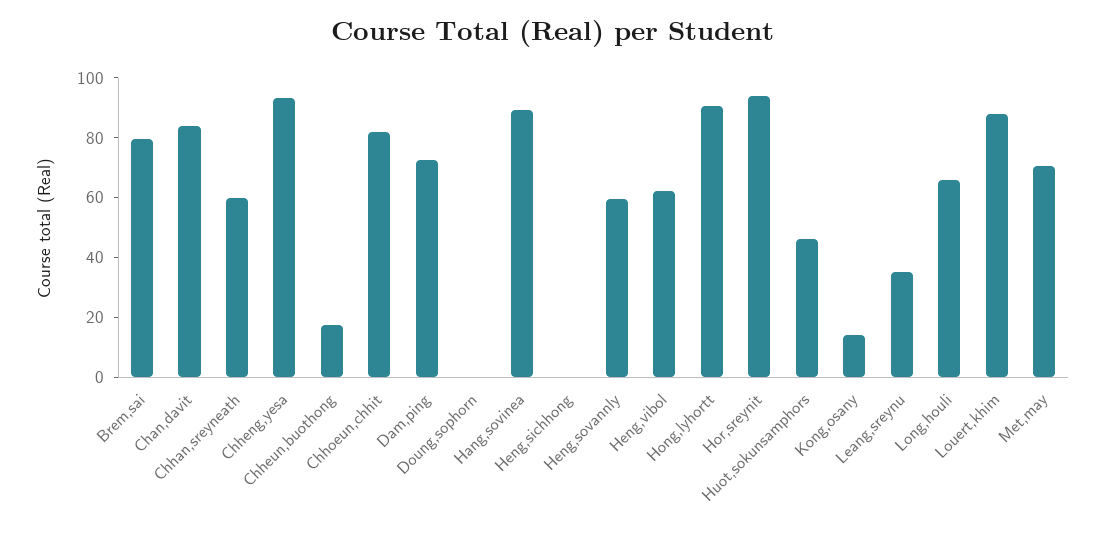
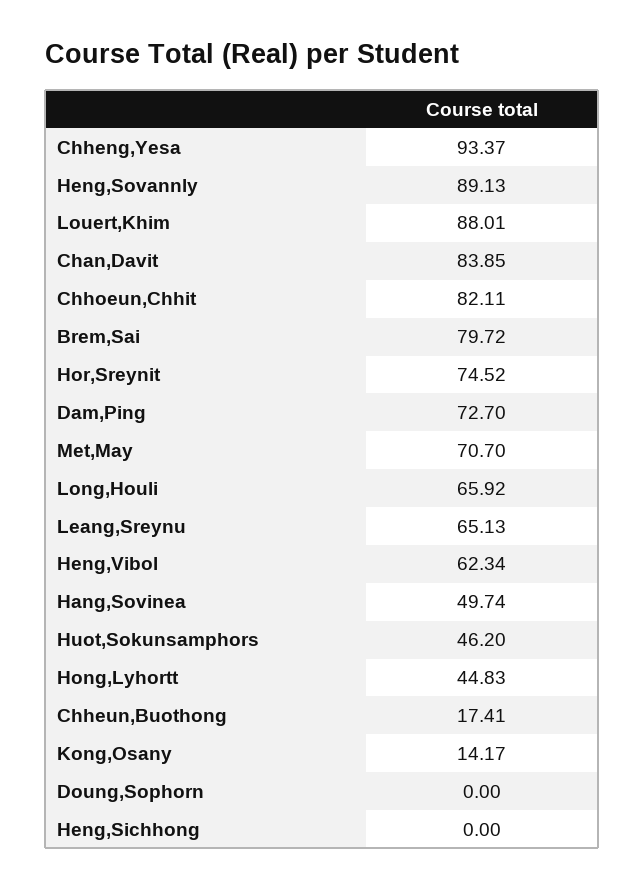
Chhan,sreyneath: 60 -> none
Hang,sovinea: 90 -> 49.74
Heng,sovannly: 60 -> 89.13
Hong,lyhortt: 90 -> 44.83
Hor,sreynit: 95 -> 74.52
Leang,sreynu: 35 -> 65.13

